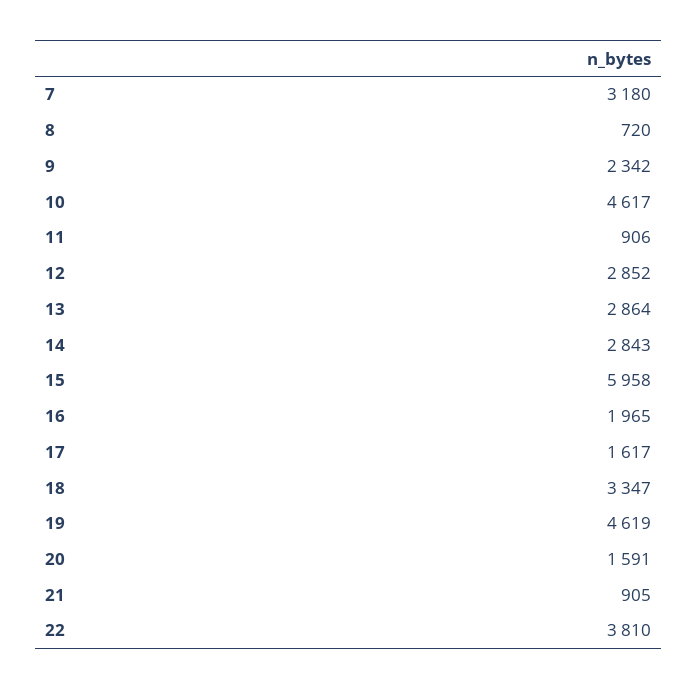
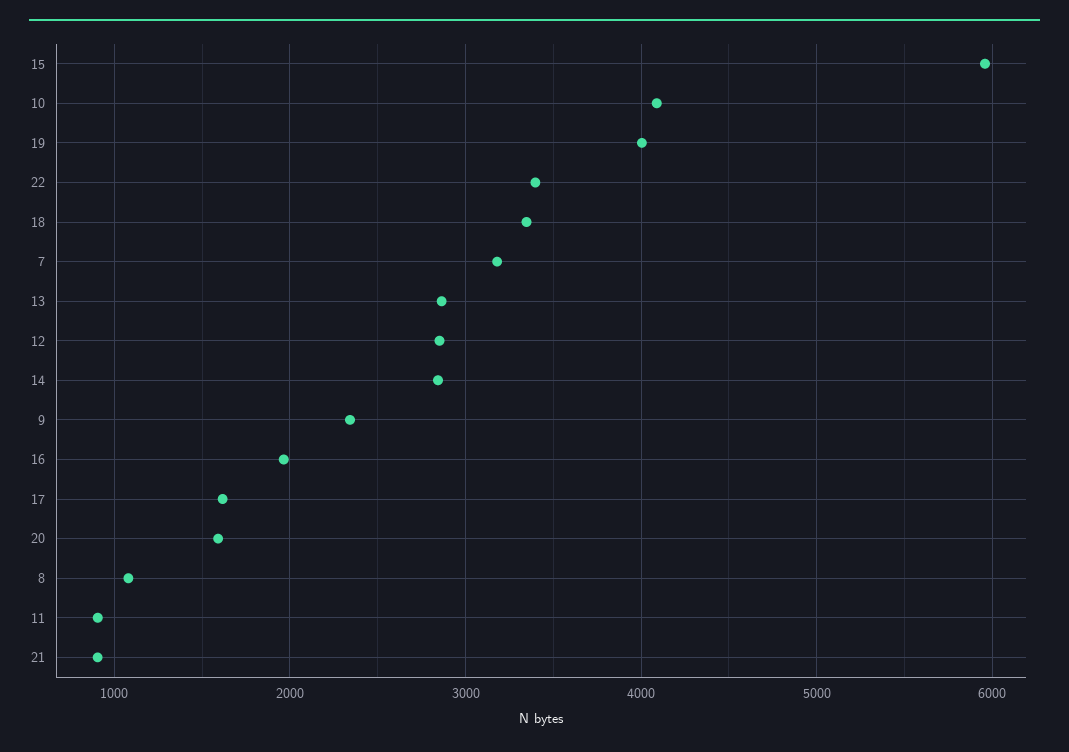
8: 720 -> 1100
10: 4617 -> 4100
19: 4619 -> 4000
22: 3810 -> 3400

